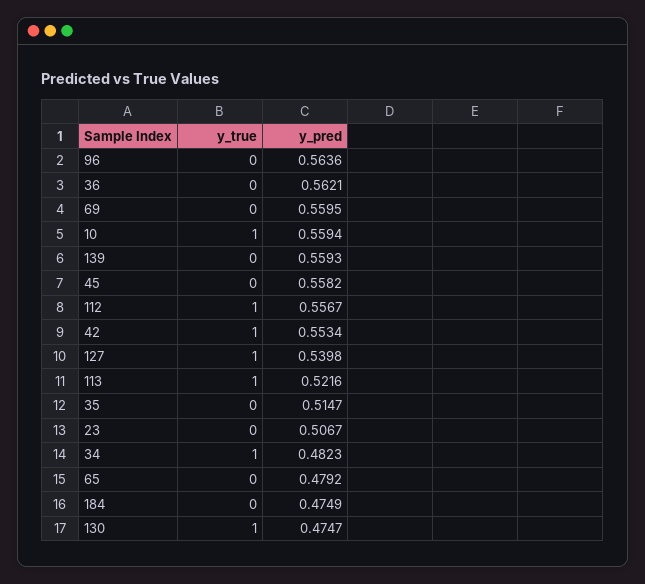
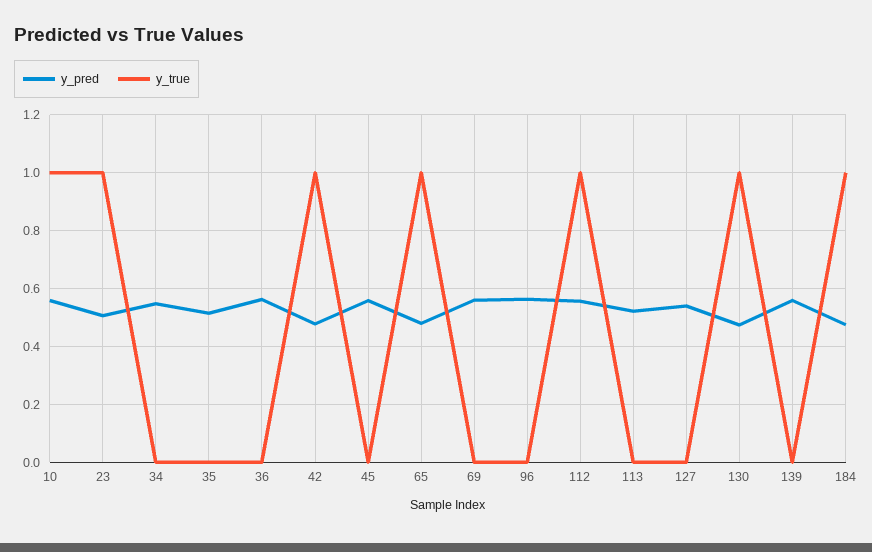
y_pred, 42: 0.5534 -> 0.475
y_true, 127: 1 -> 0
y_true, 113: 1 -> 0
y_true, 23: 0 -> 1
y_true, 34: 1 -> 0
y_pred, 34: 0.4823 -> 0.55
y_true, 65: 0 -> 1
y_true, 184: 0 -> 1

